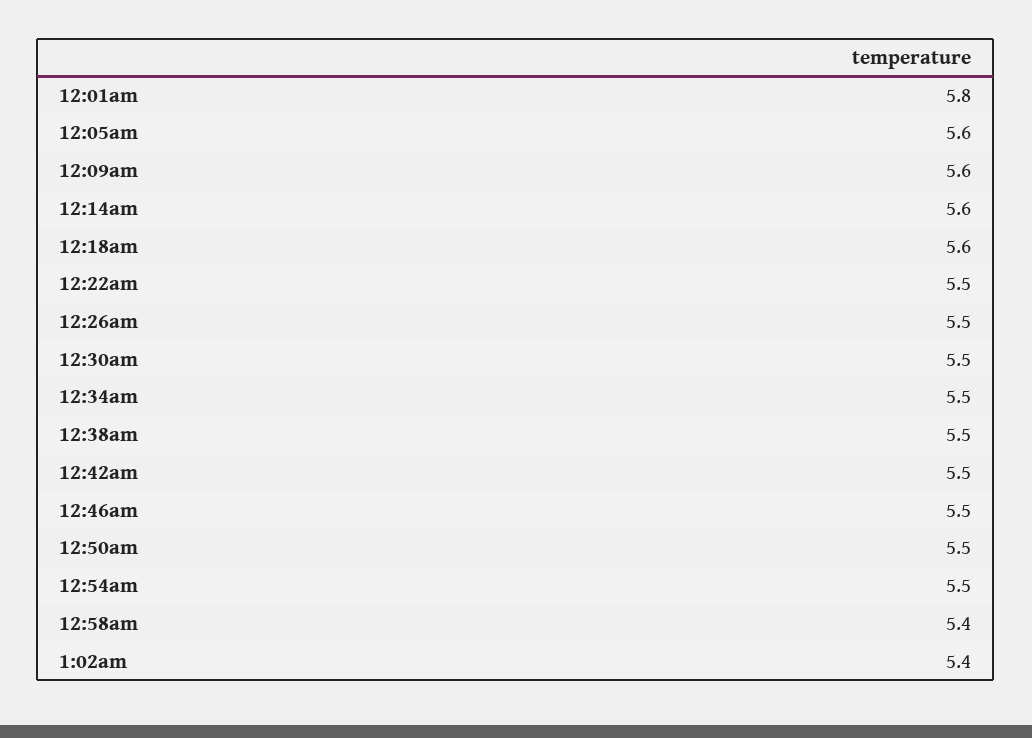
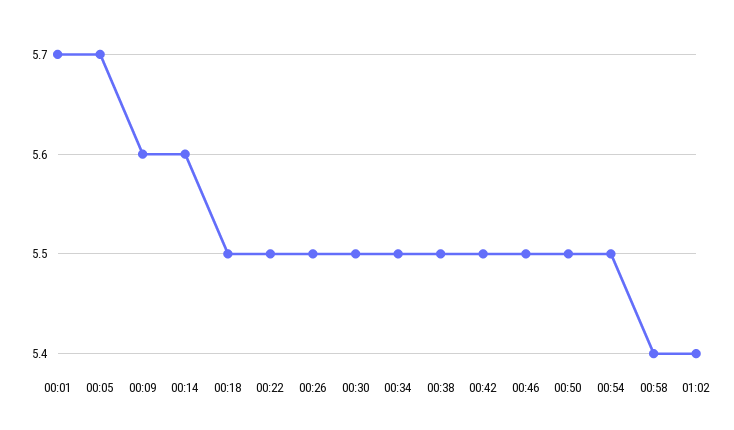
12:01am: 5.8 -> 5.7
12:05am: 5.6 -> 5.7
12:18am: 5.6 -> 5.5

